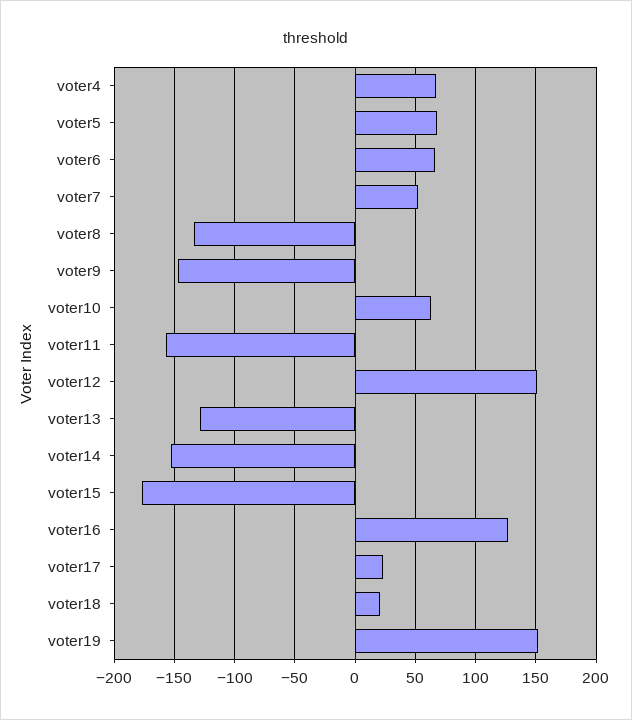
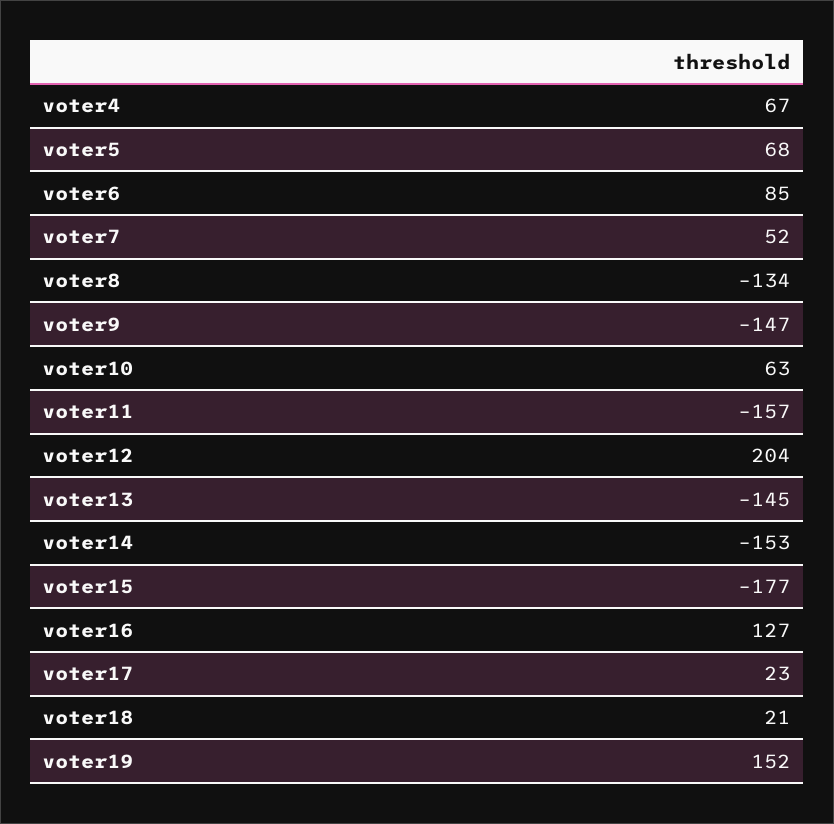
voter6: 65 -> 85
voter12: 150 -> 204
voter13: -130 -> -145

